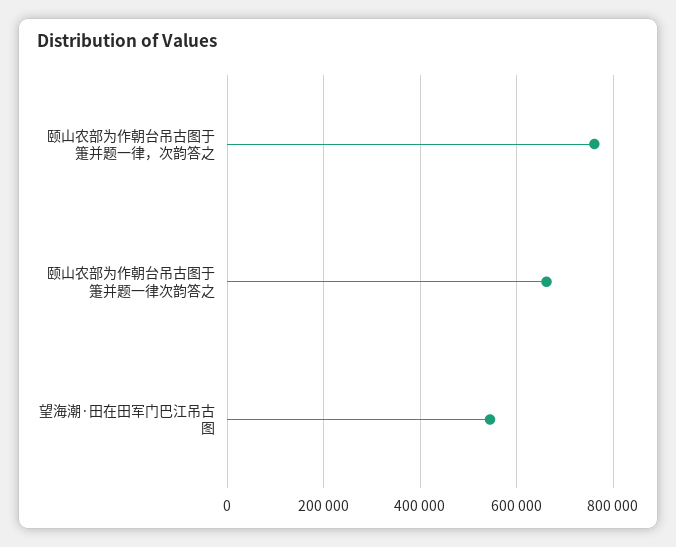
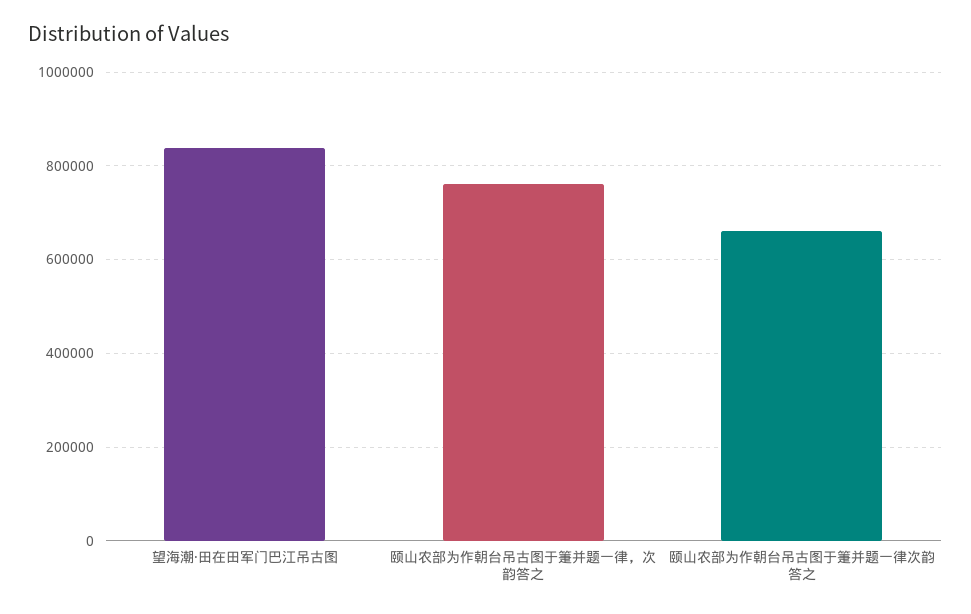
望海潮·田在田军门巴江吊古图: 540000 -> 840000

